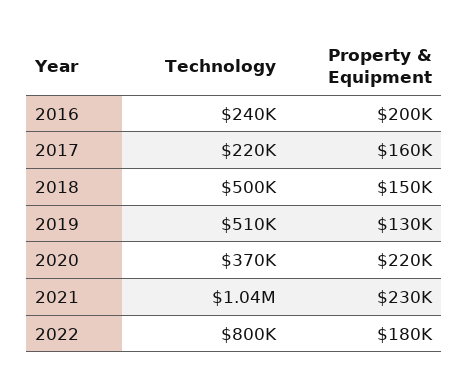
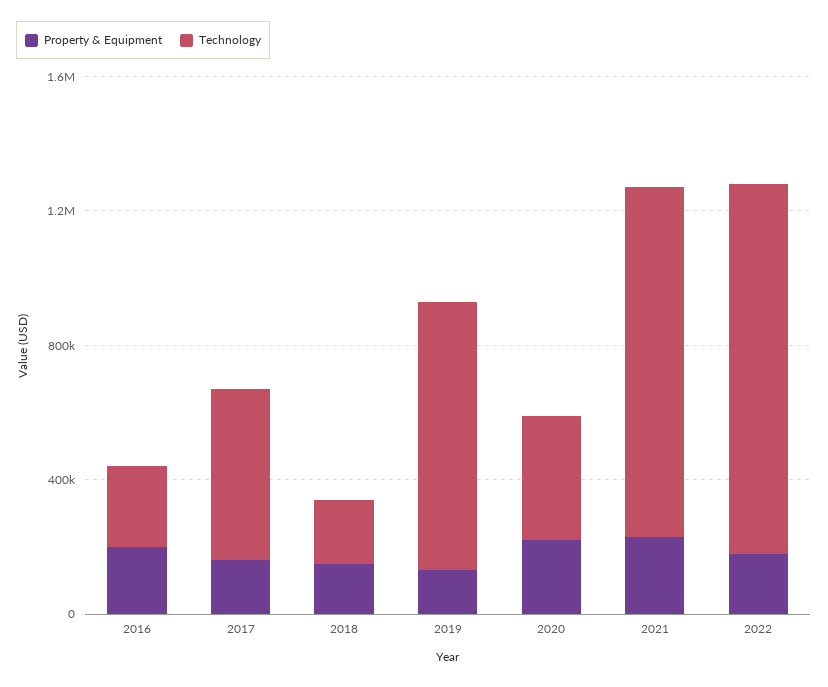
Technology, 2017: 220000 -> 500000
Technology, 2018: 500000 -> 200000
Technology, 2019: 510000 -> 800000
Technology, 2022: 800000 -> 1100000

